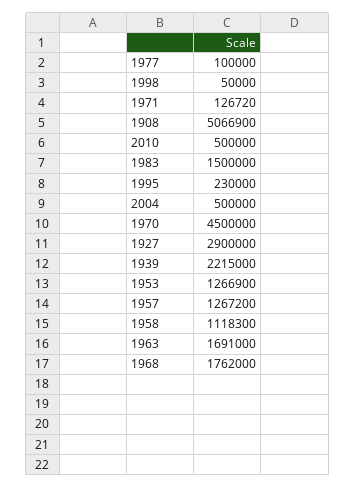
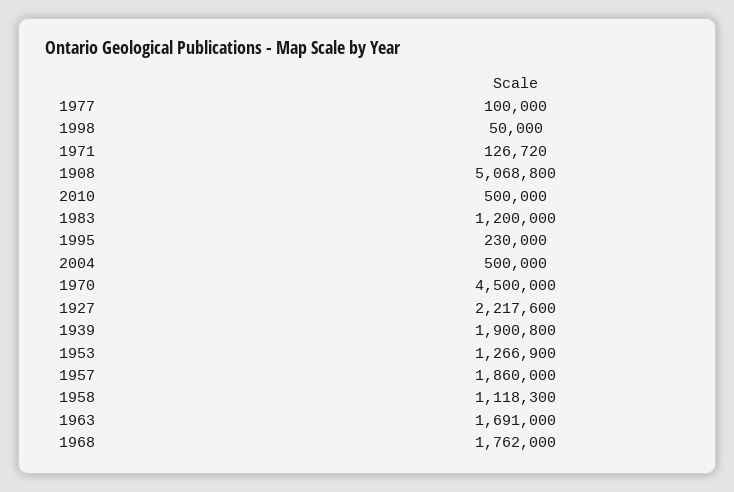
1908: 5066900 -> 5068800
1983: 1500000 -> 1200000
1927: 2900000 -> 2217600
1939: 2215000 -> 1900800
1957: 1267200 -> 1860000

